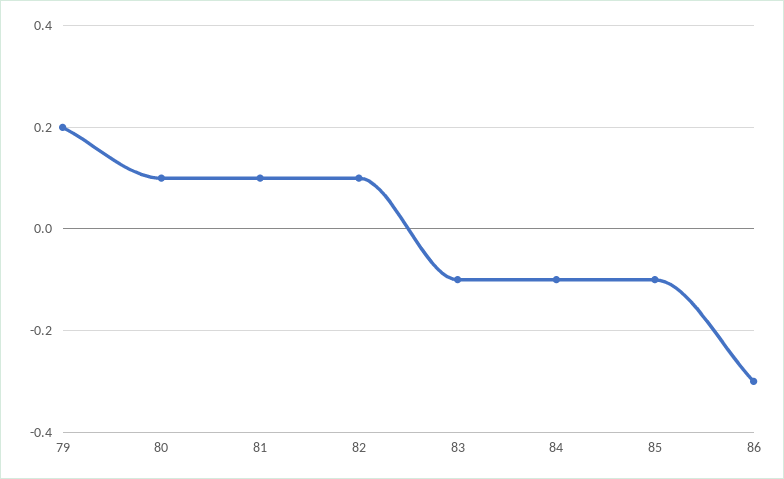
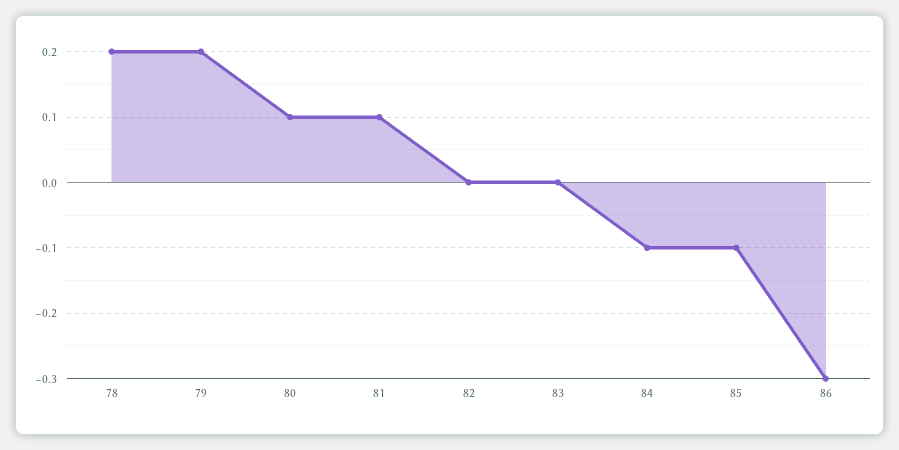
82: 0.1 -> 0
83: -0.1 -> 0
78: none -> 0.2

